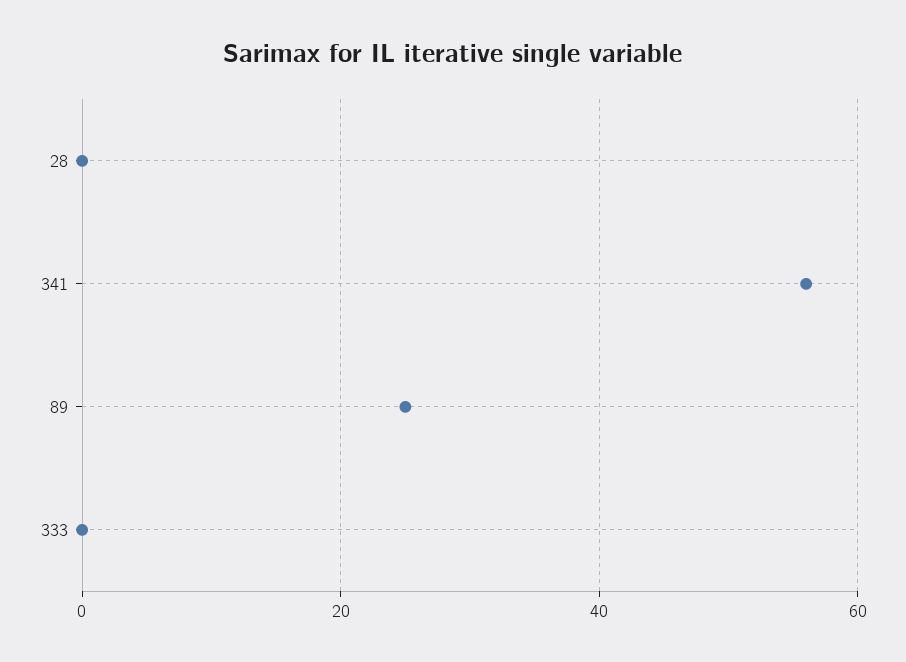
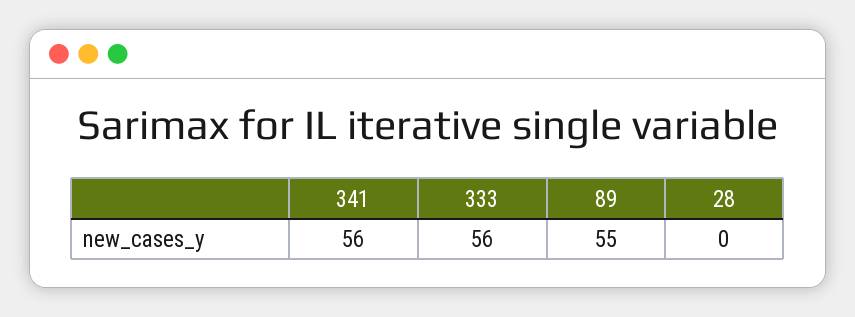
89: 25 -> 55
333: 0 -> 56

